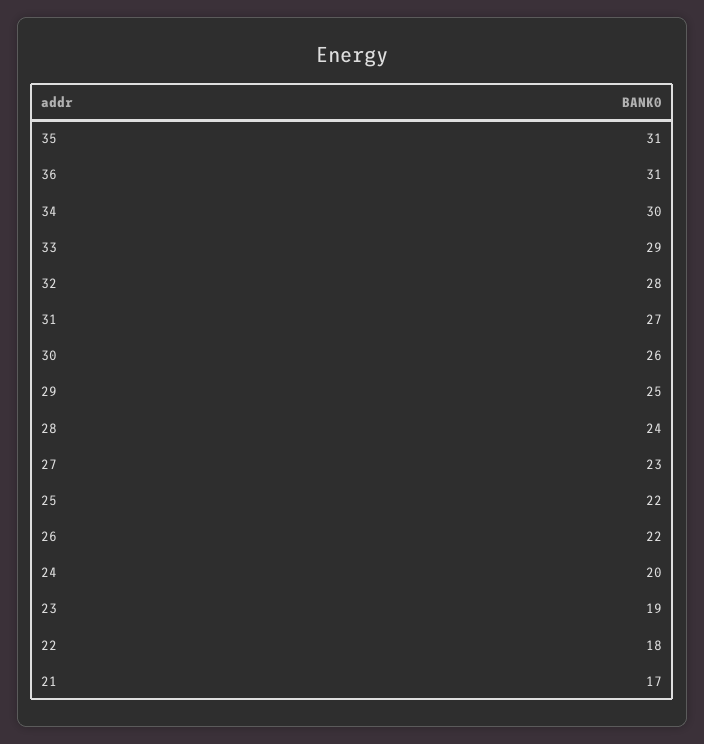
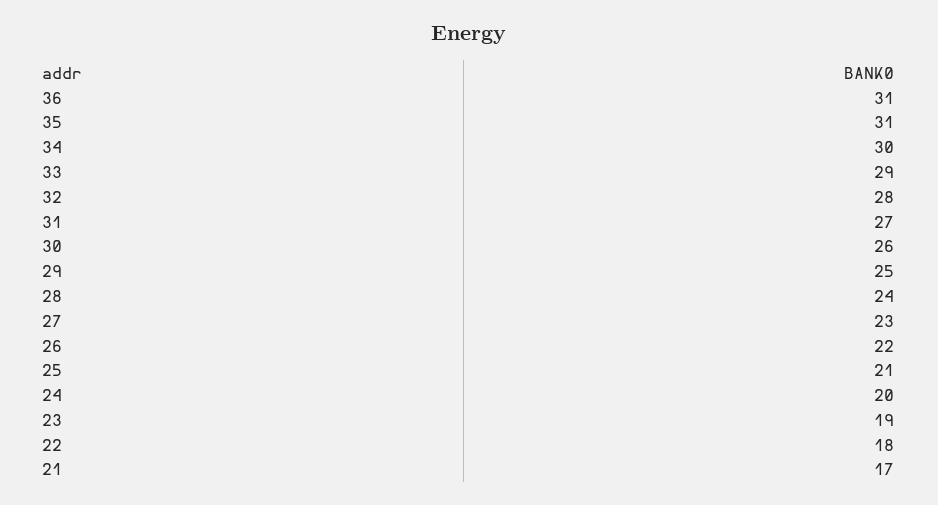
25: 22 -> 21

